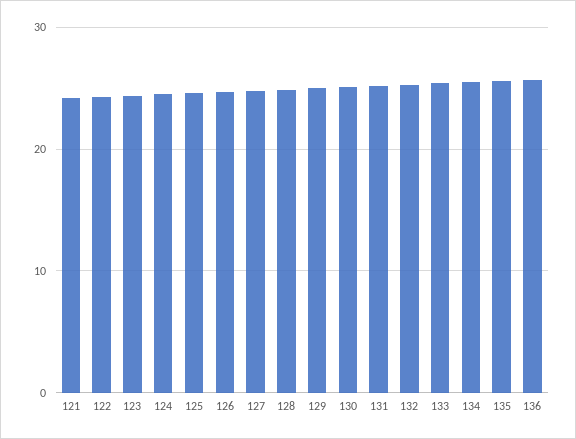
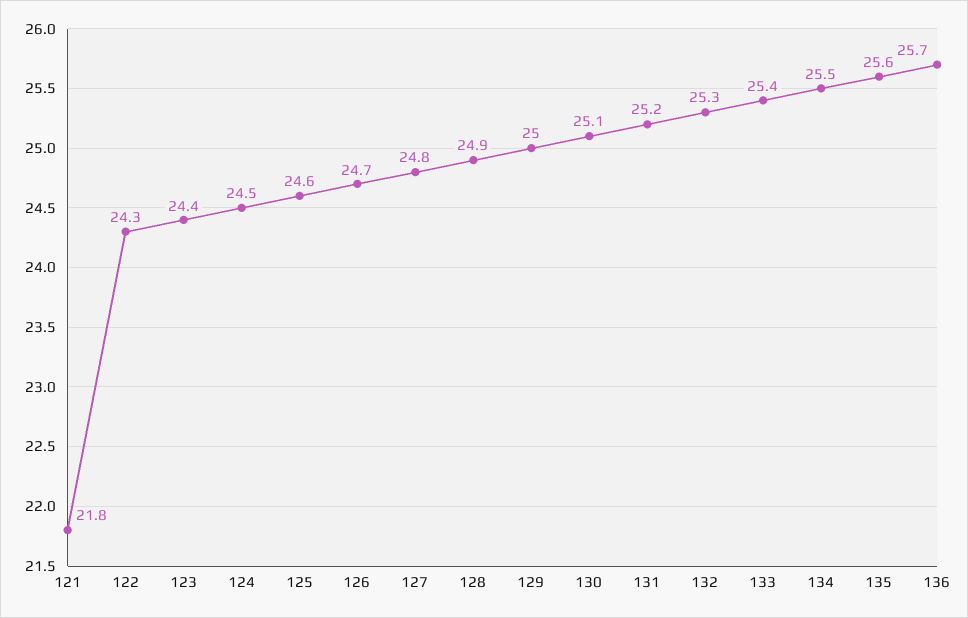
121: 24 -> 21.8

